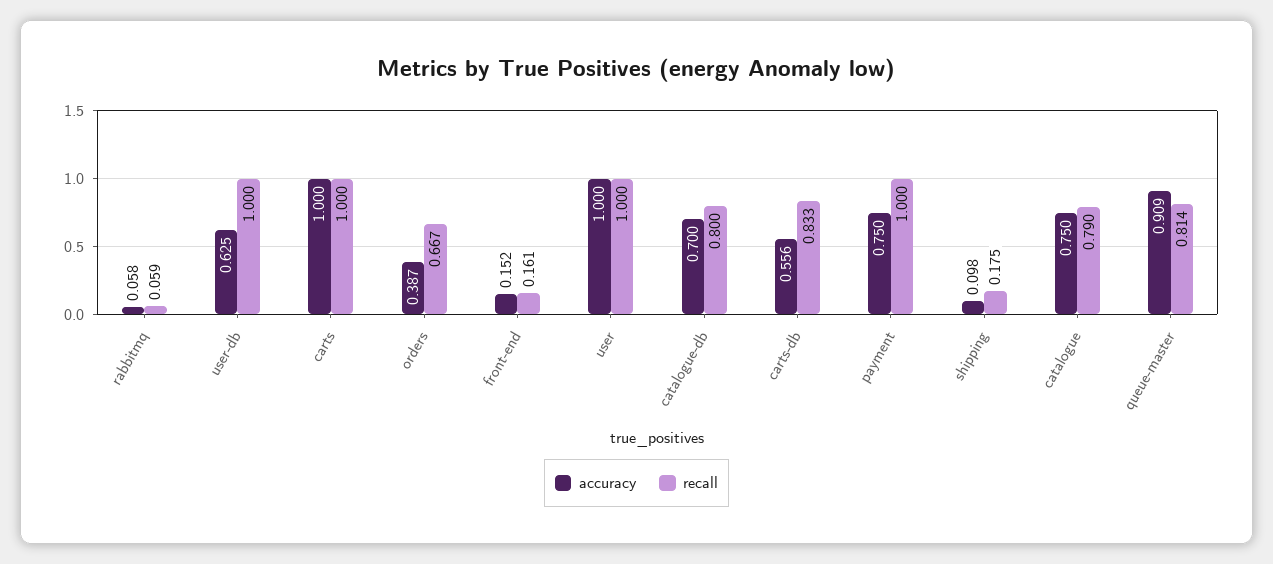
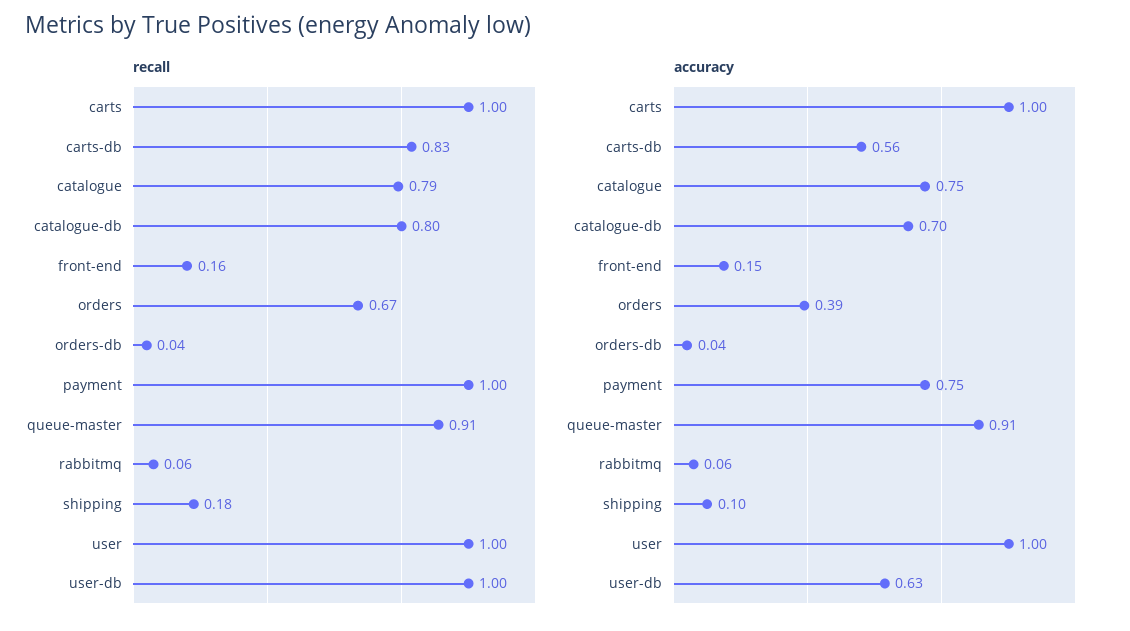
recall, queue-master: 0.814 -> 0.91
recall, orders-db: none -> 0.04
accuracy, orders-db: none -> 0.04

